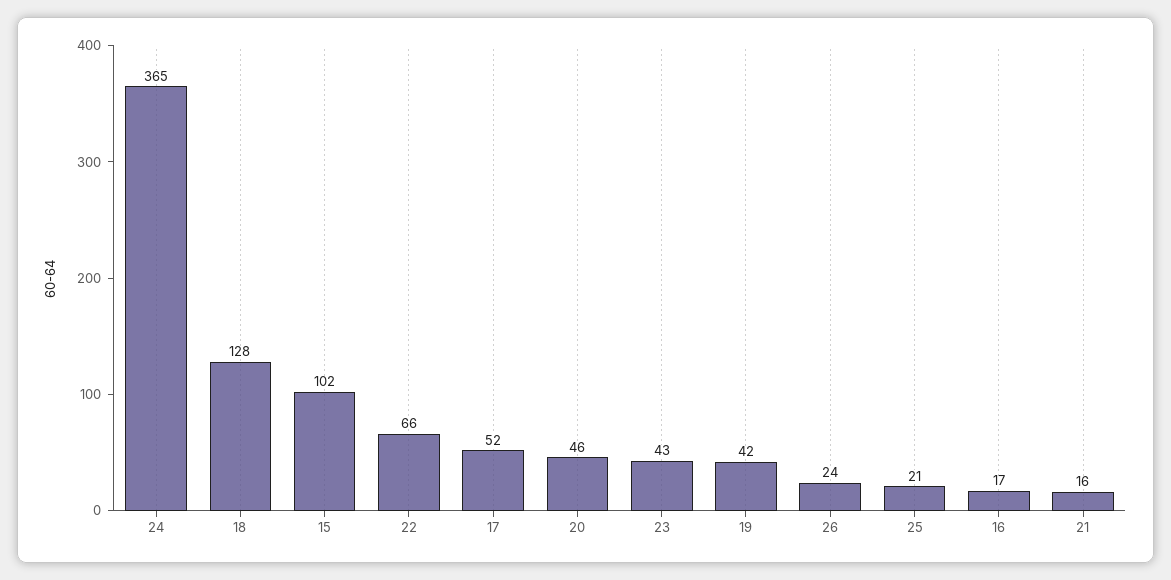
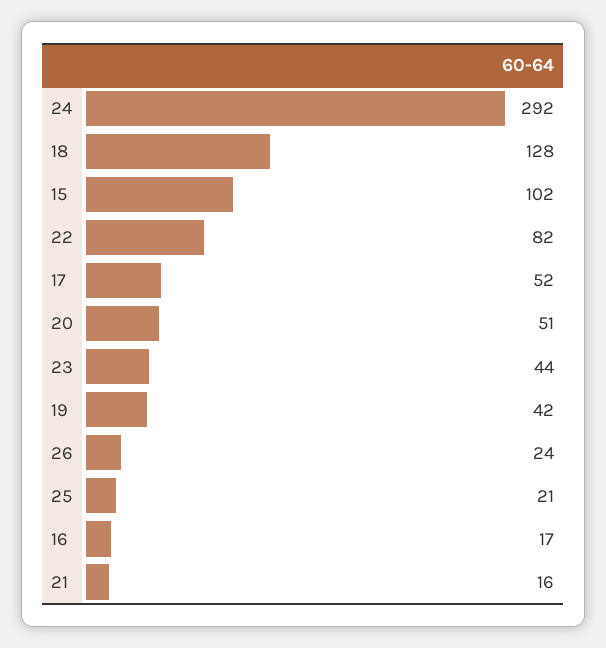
24: 365 -> 292
22: 66 -> 82
20: 46 -> 51
23: 43 -> 44

